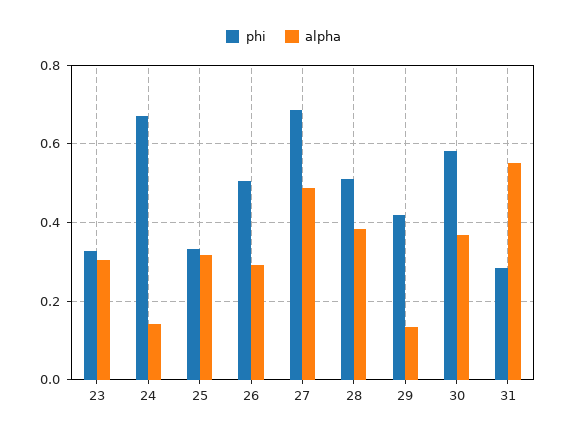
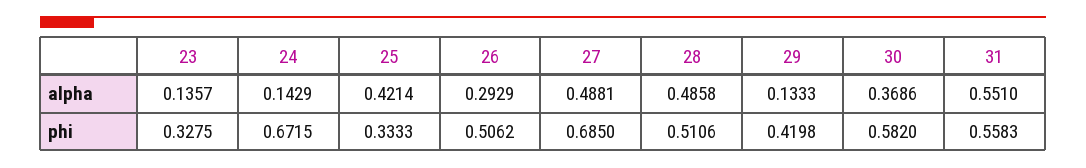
alpha, 23: 0.3 -> 0.1357
alpha, 25: 0.32 -> 0.4214
alpha, 28: 0.38 -> 0.4858
phi, 31: 0.28 -> 0.5583

